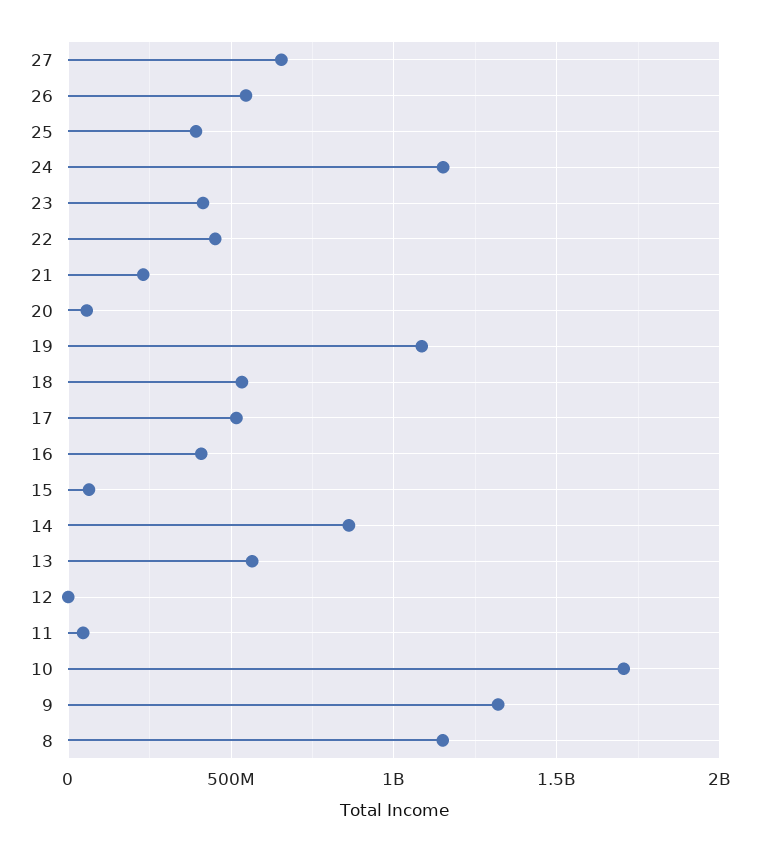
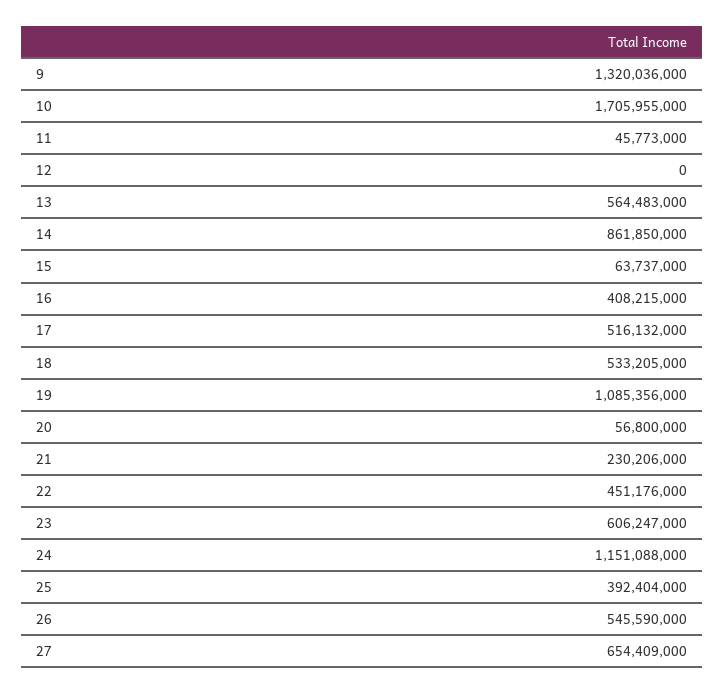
23: 400000000 -> 606247000
8: 1150000000 -> none

